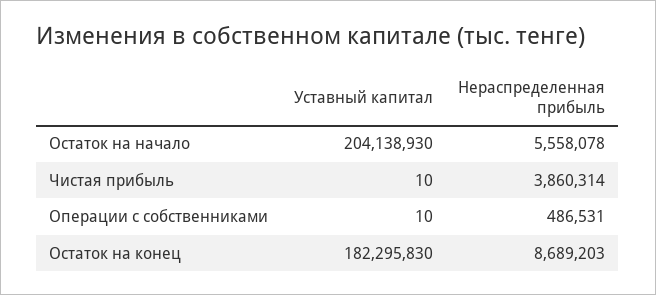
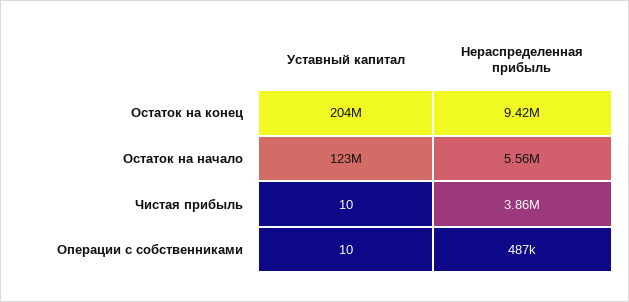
Уставный капитал, Остаток на начало: 204138930 -> 123000000
Уставный капитал, Остаток на конец: 182295830 -> 204000000
Нераспределенная прибыль, Остаток на конец: 8689203 -> 9420000

